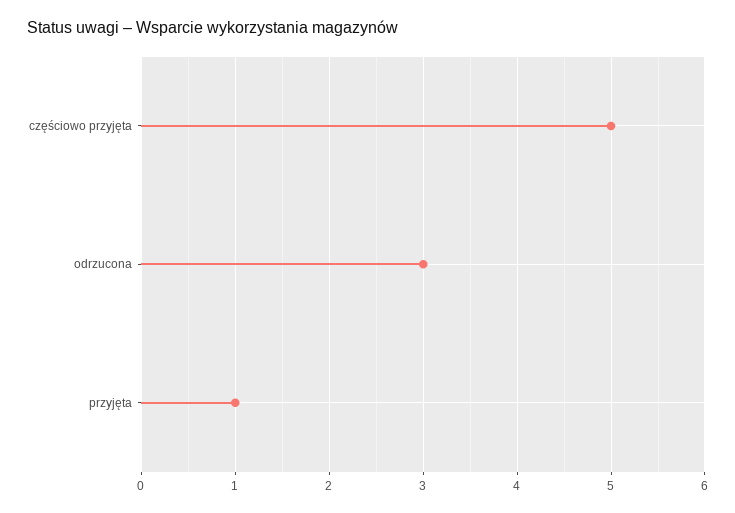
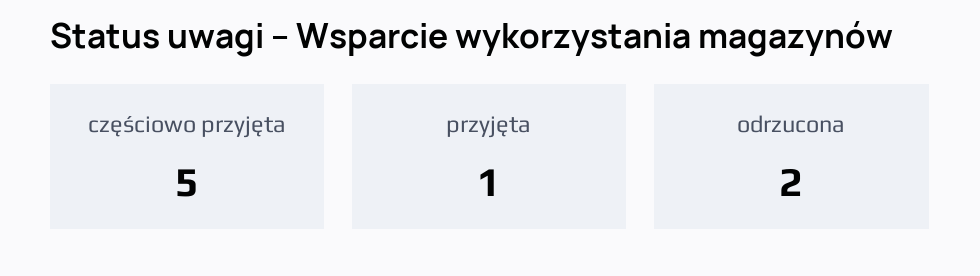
odrzucona: 3 -> 2

